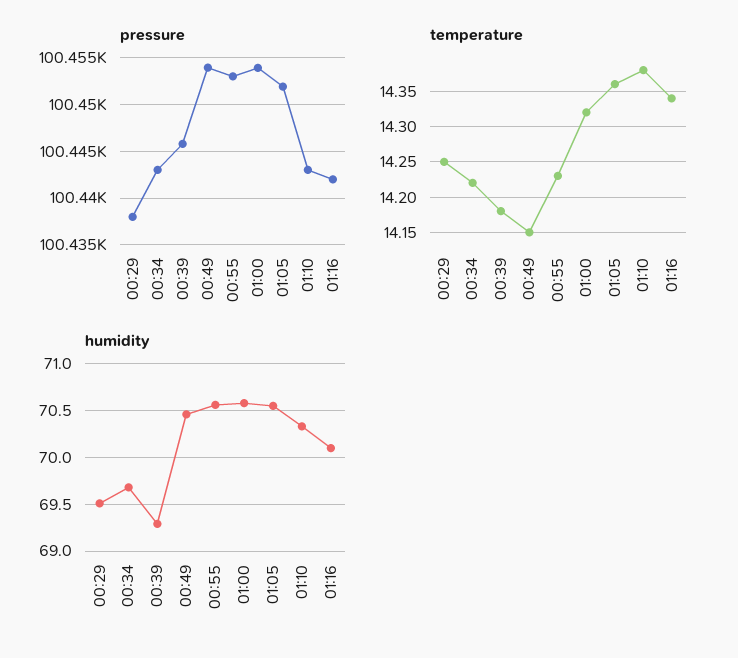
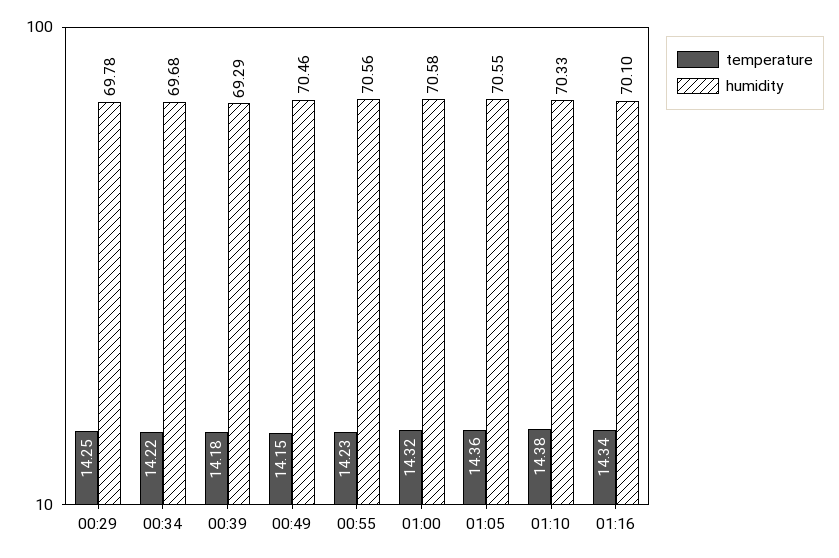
pressure, 00:29: 100438 -> none
pressure, 00:34: 100443 -> none
pressure, 00:39: 100446 -> none
pressure, 00:49: 100454 -> none
pressure, 00:55: 100453 -> none
pressure, 01:00: 100454 -> none
pressure, 01:05: 100452 -> none
pressure, 01:10: 100443 -> none
pressure, 01:16: 100442 -> none
humidity, 00:29: 69.5 -> 69.78

